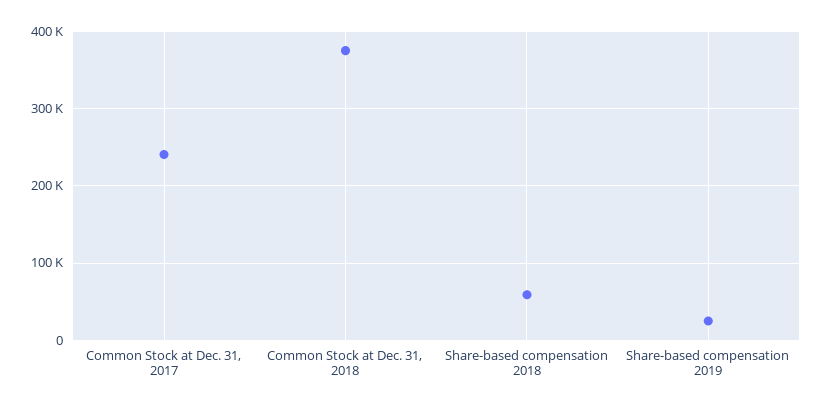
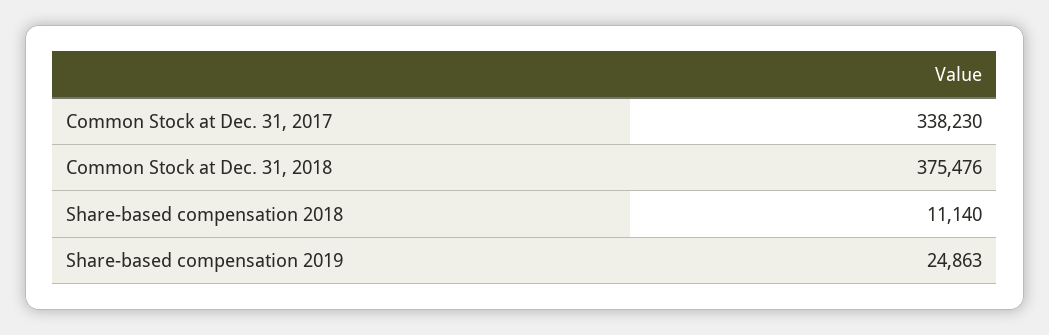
Common Stock at Dec. 31, 2017: 240000 -> 338230
Share-based compensation 2018: 60000 -> 11140

